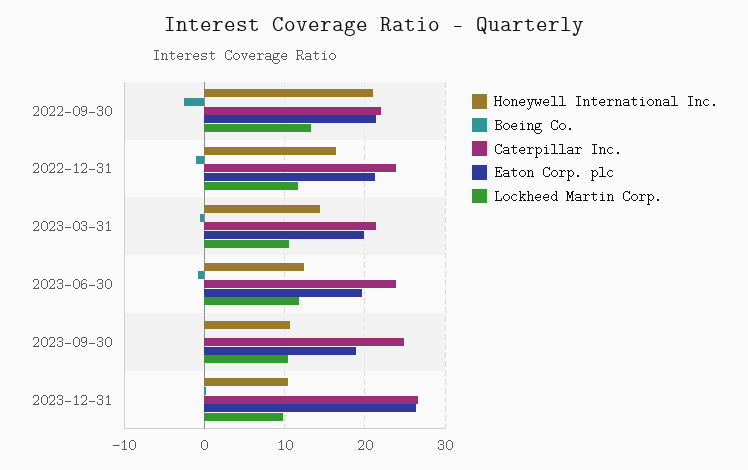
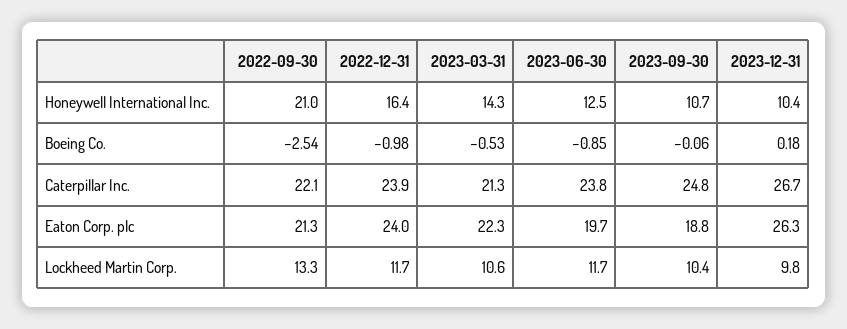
Eaton Corp. plc, 2022-12-31: 21 -> 24
Eaton Corp. plc, 2023-03-31: 20 -> 22.3

